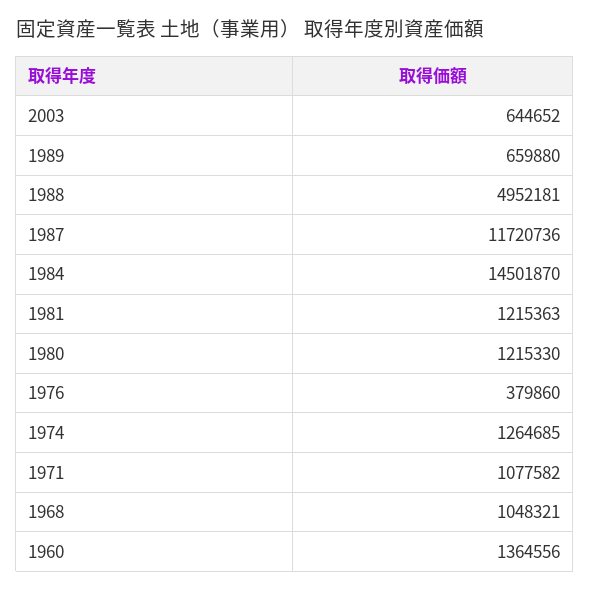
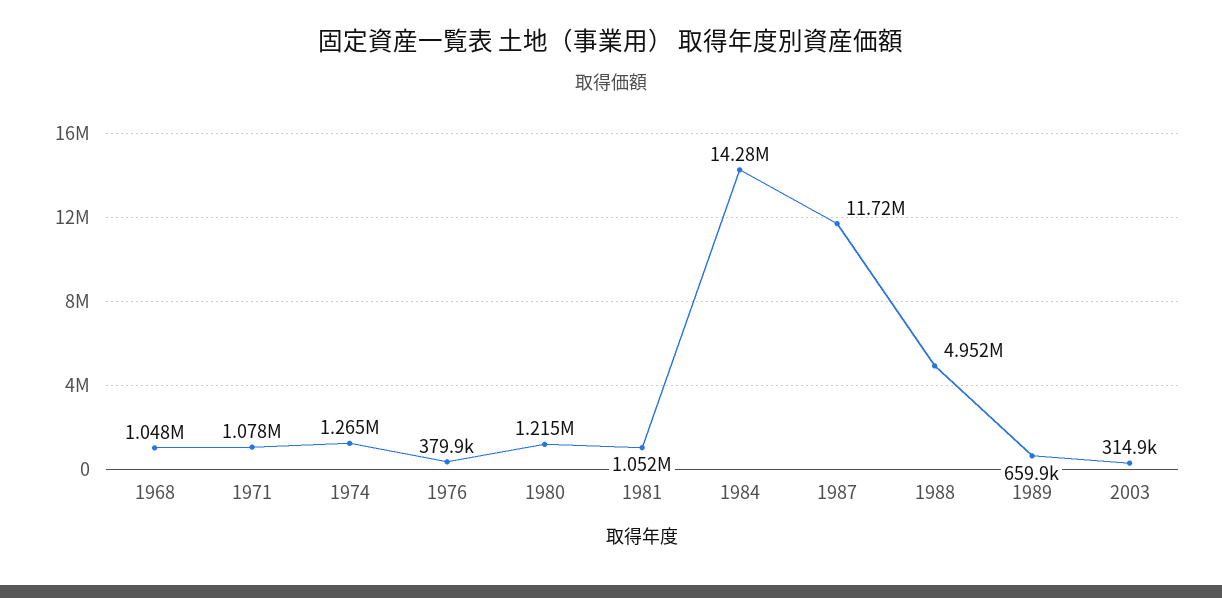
2003: 644652 -> 314900
1984: 14501870 -> 14280000
1981: 1215363 -> 1052000
1960: 1364556 -> none

